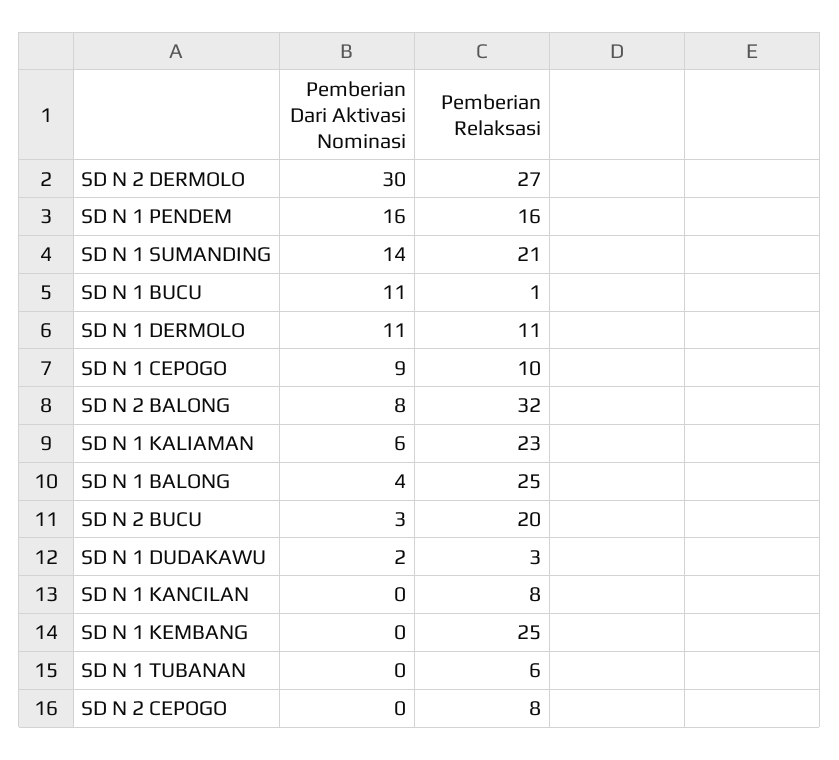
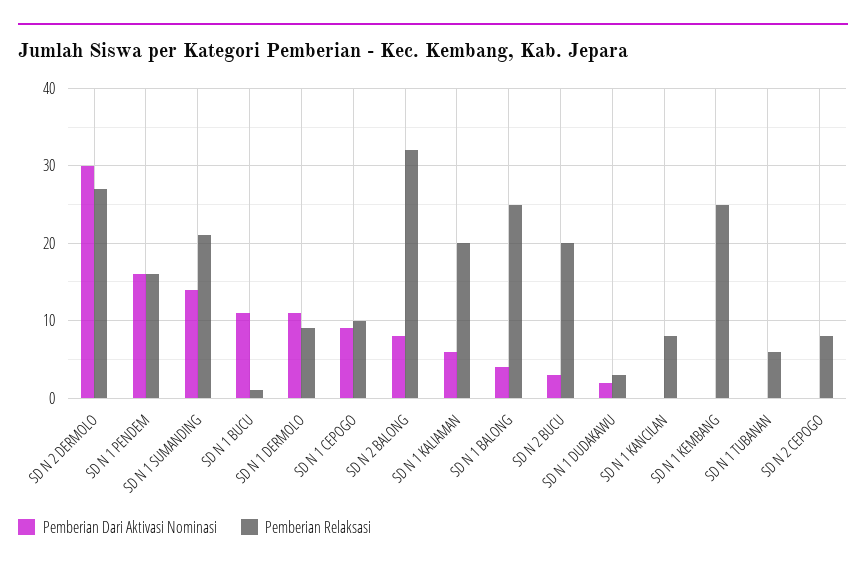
Pemberian Relaksasi, SD N 1 DERMOLO: 11 -> 9
Pemberian Relaksasi, SD N 1 KALIAMAN: 23 -> 20

